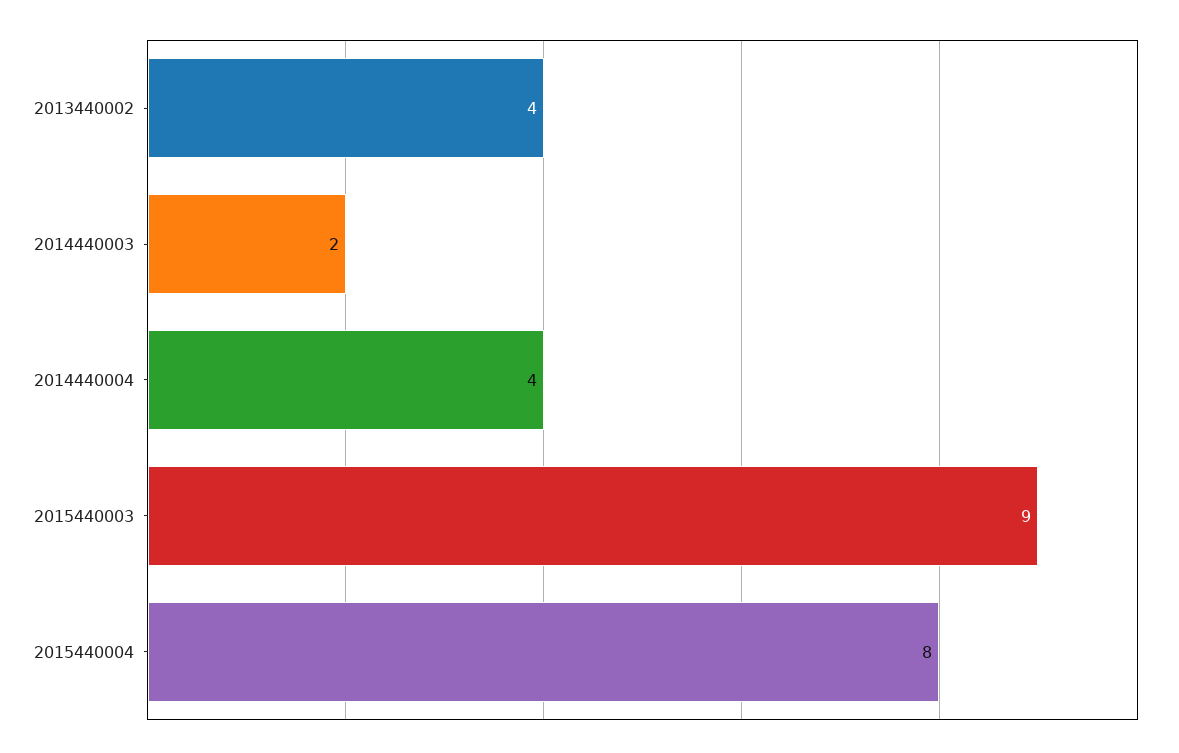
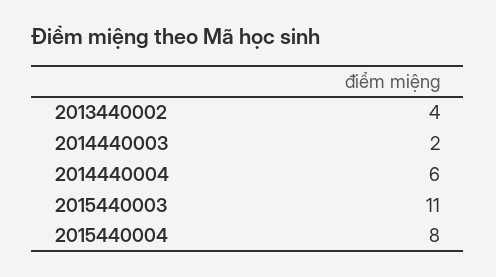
2014440004: 4 -> 6
2015440003: 9 -> 11

